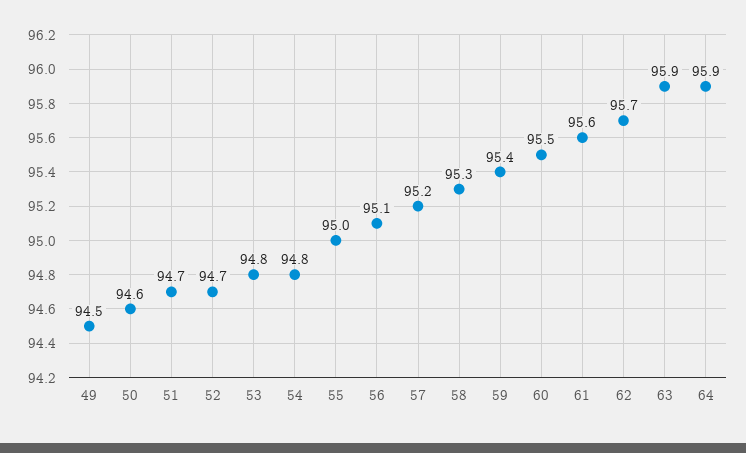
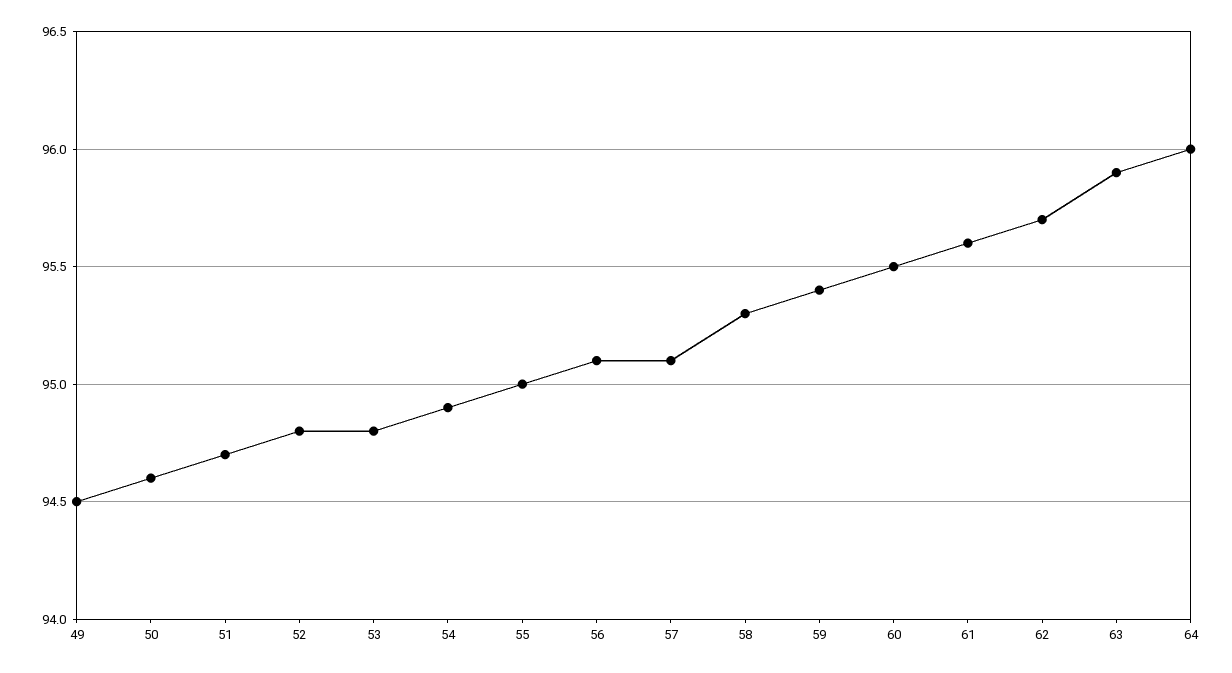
52: 94.7 -> 94.8
54: 94.8 -> 94.9
57: 95.2 -> 95.1
64: 95.9 -> 96

